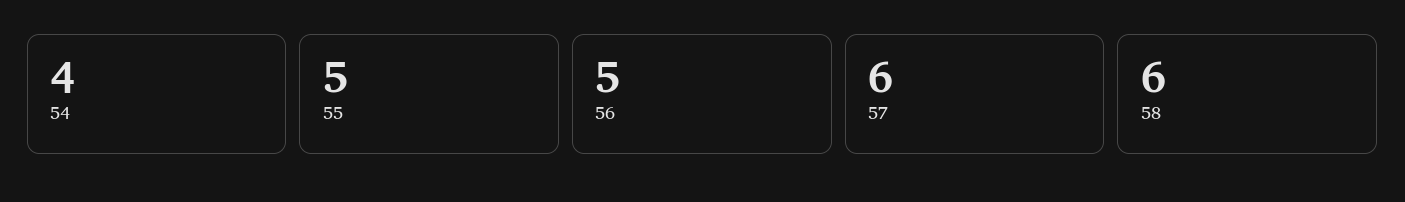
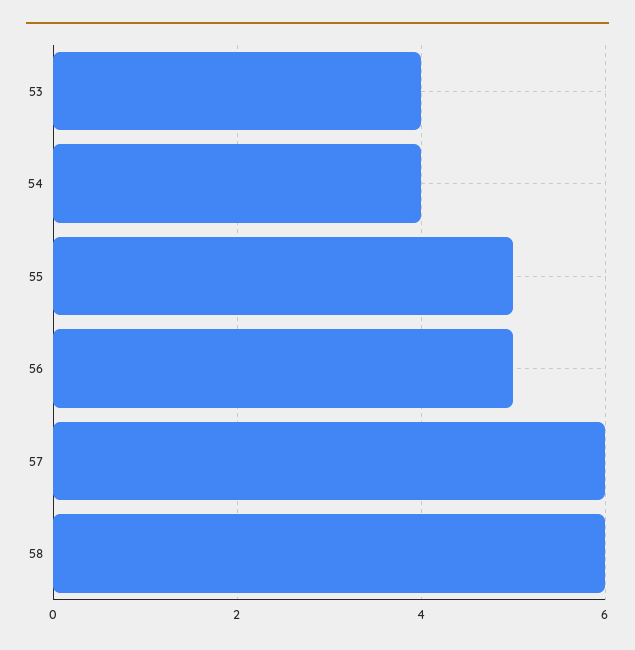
53: none -> 4

